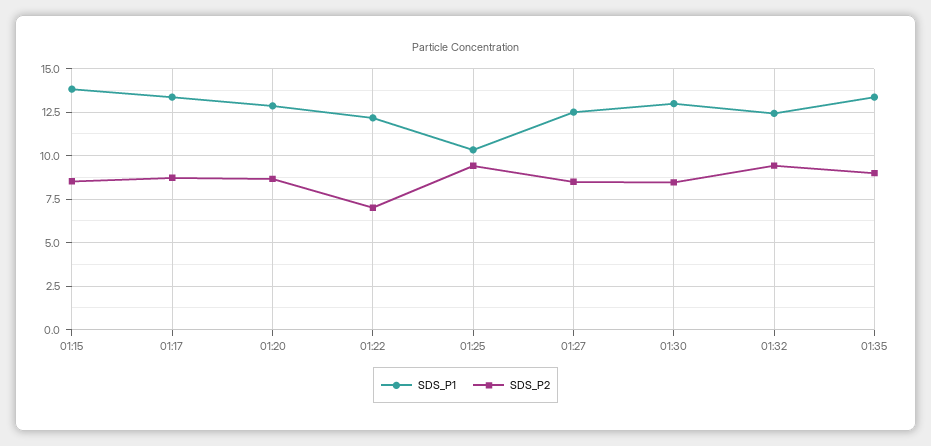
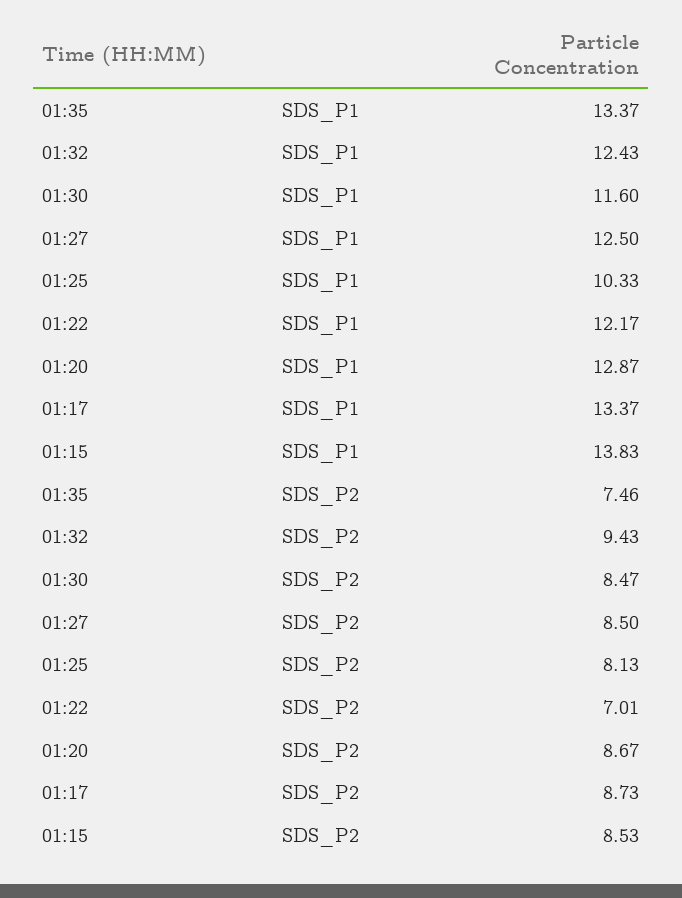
SDS_P2, 01:25: 9.5 -> 8.13
SDS_P1, 01:30: 13 -> 11.6
SDS_P2, 01:35: 9 -> 7.46

